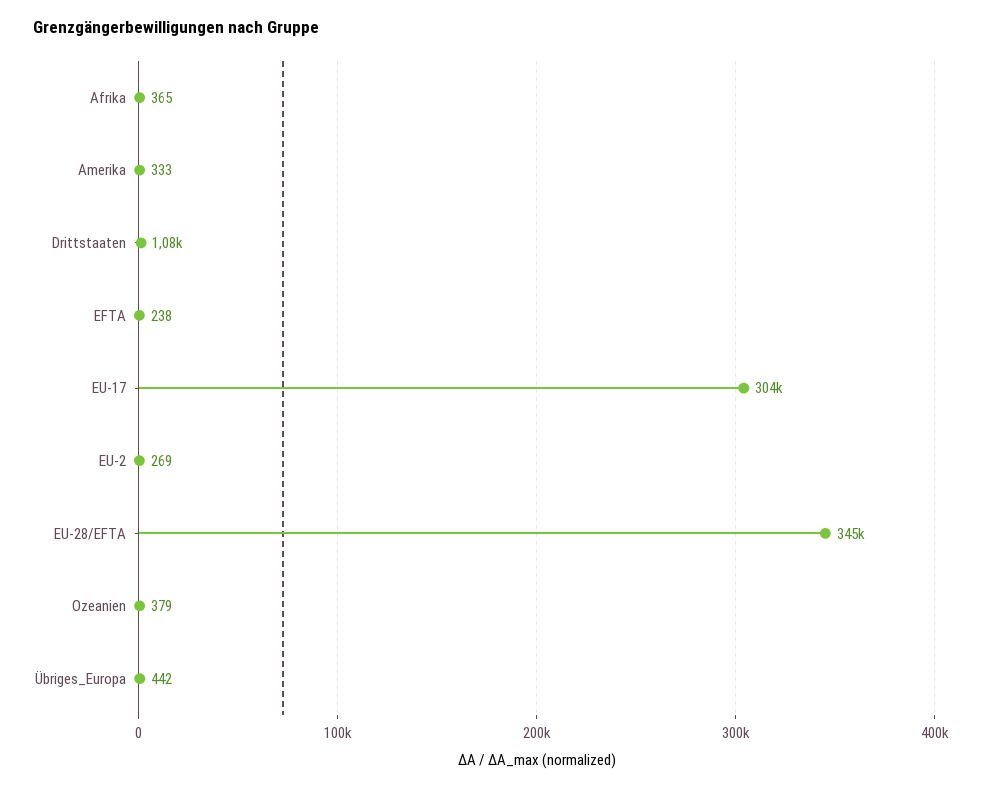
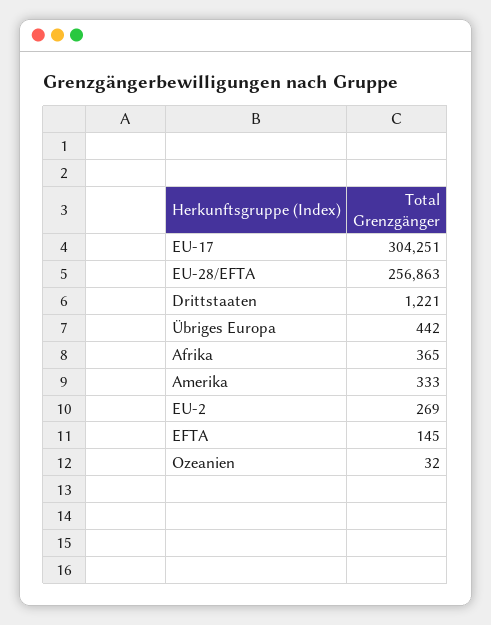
Drittstaaten: 1080 -> 1221
EFTA: 238 -> 145
EU-28/EFTA: 345000 -> 256863
Ozeanien: 379 -> 32

